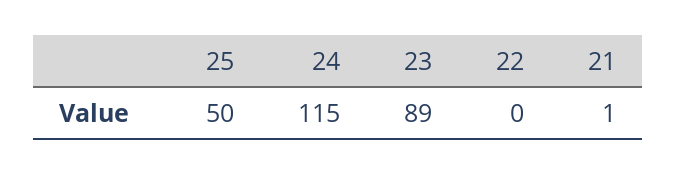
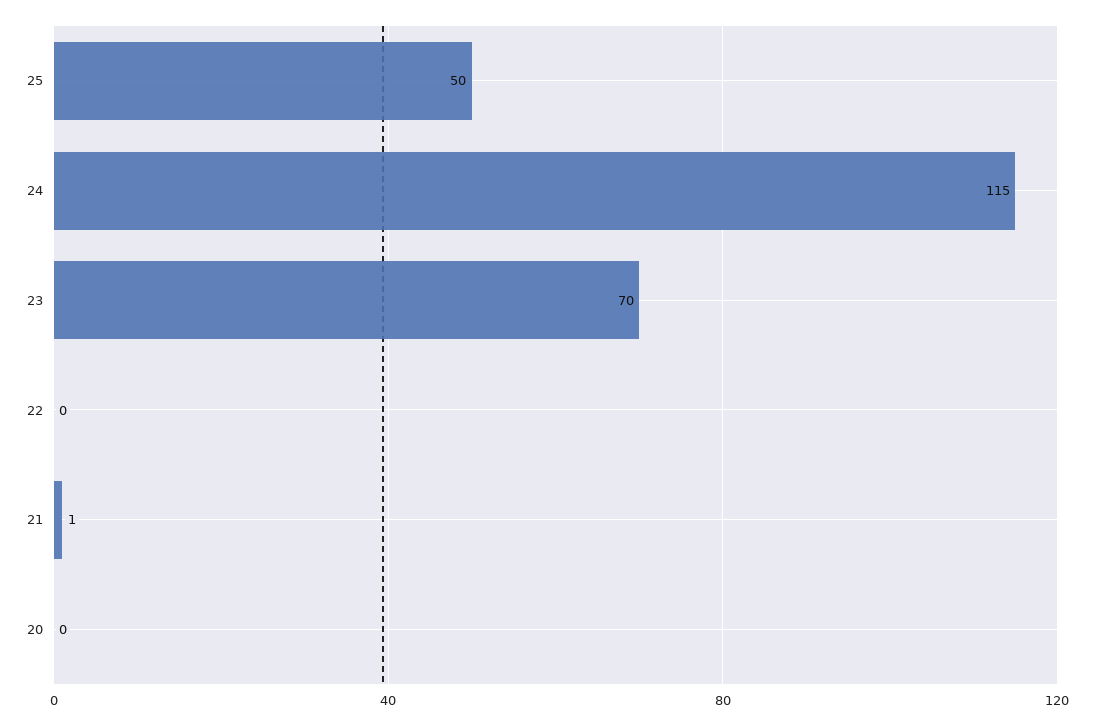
23: 89 -> 70
20: none -> 0

